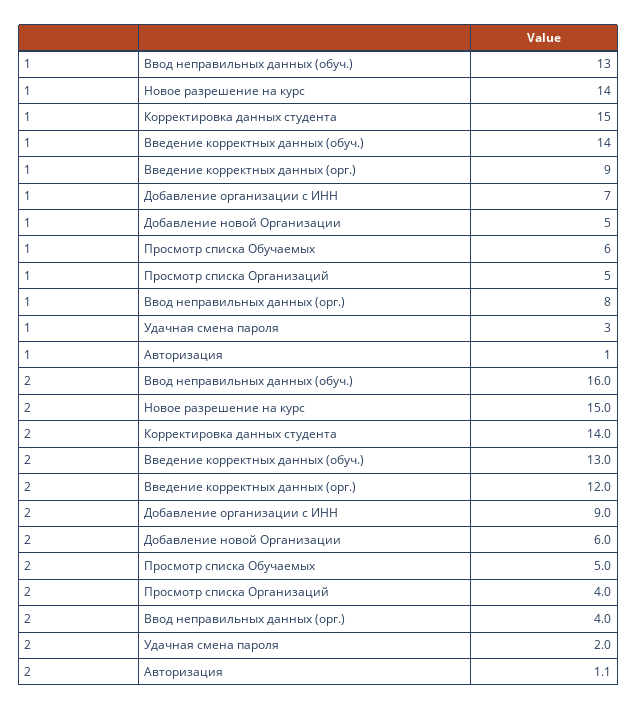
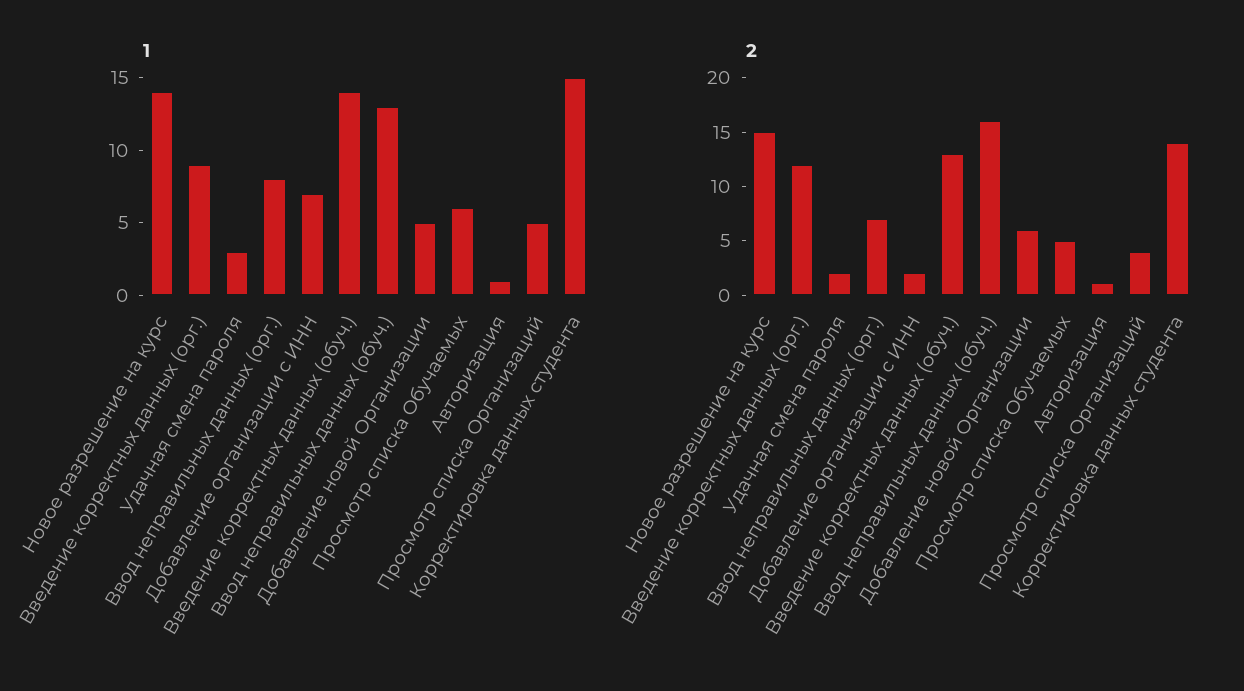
2, Добавление организации с ИНН: 9 -> 2
2, Ввод неправильных данных (орг.): 4 -> 7

